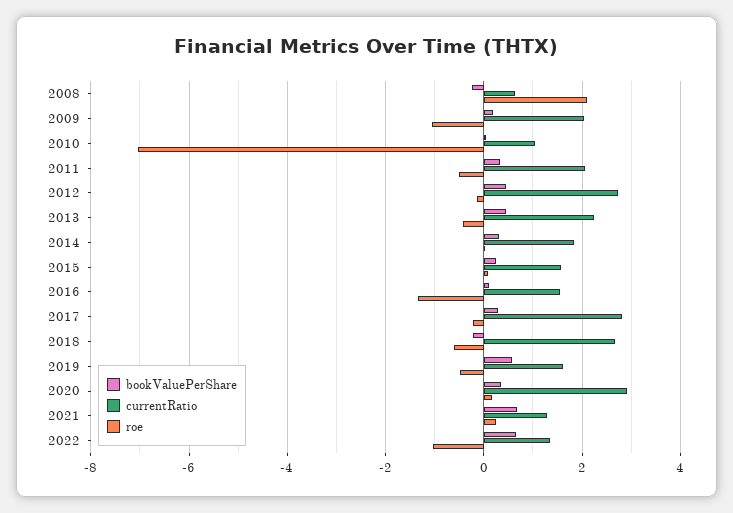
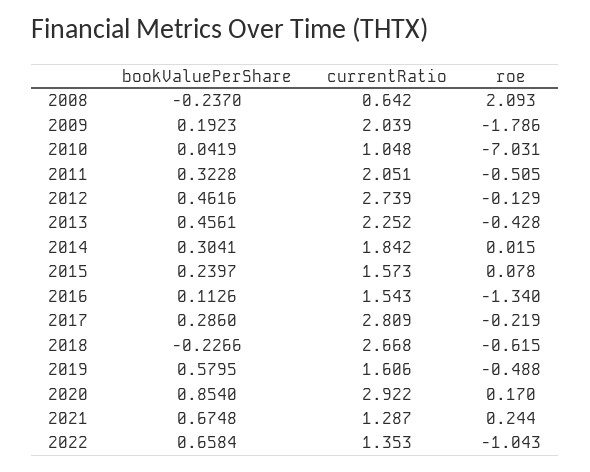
roe, 2009: -1 -> -1.786
bookValuePerShare, 2020: 0.4 -> 0.854

